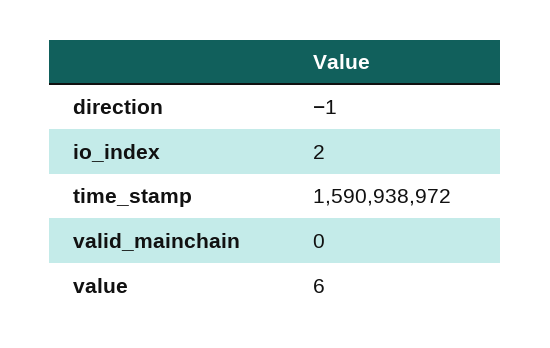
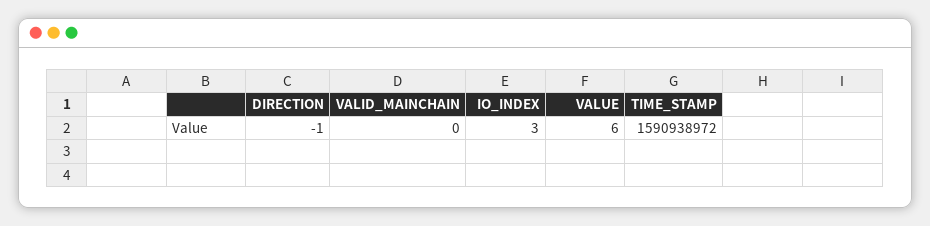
io_index: 2 -> 3

